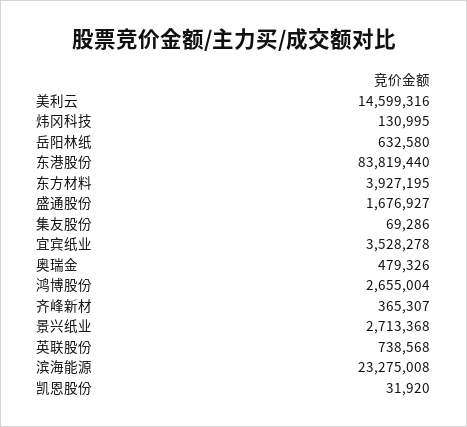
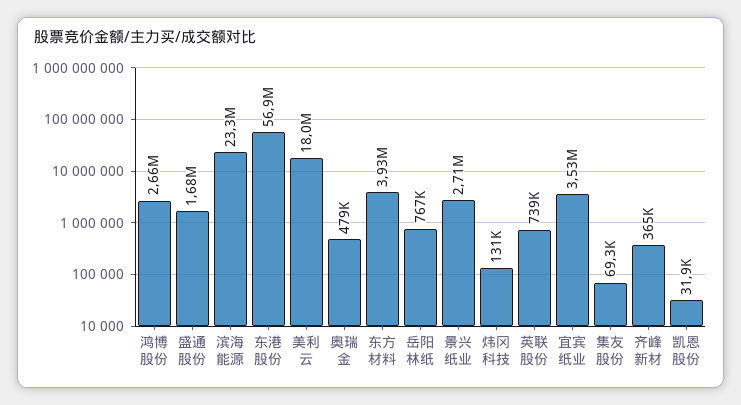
美利云: 14599316 -> 18000000
岳阳林纸: 632580 -> 767000
东港股份: 83819440 -> 56900000

